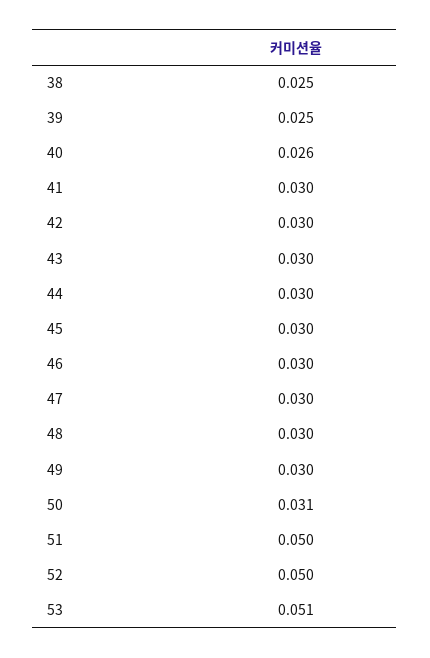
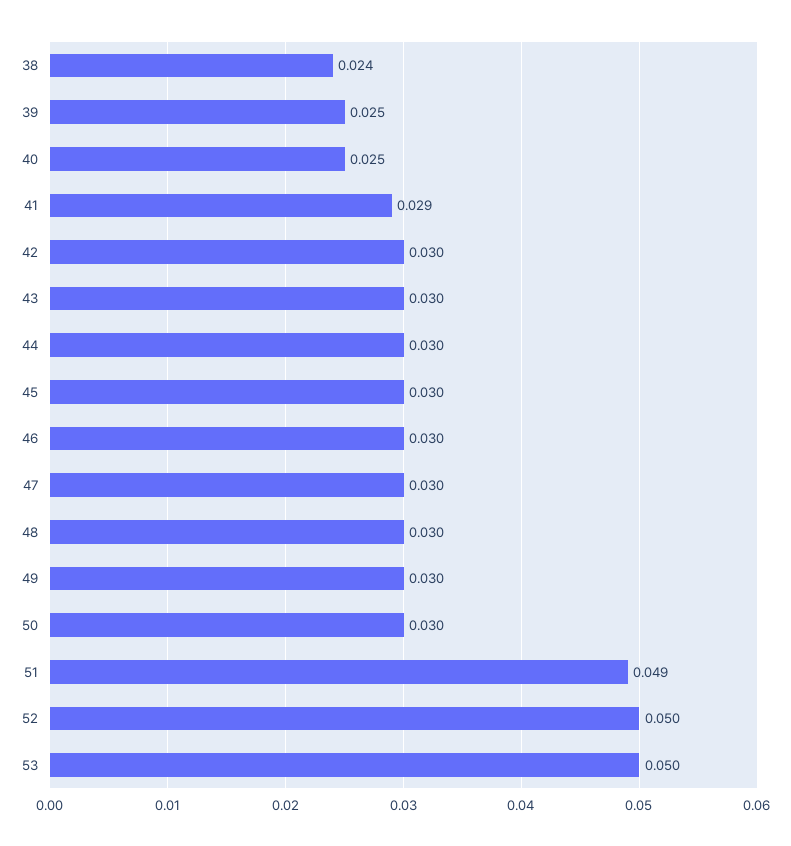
38: 0.025 -> 0.024
40: 0.026 -> 0.025
41: 0.03 -> 0.029
50: 0.031 -> 0.03
51: 0.05 -> 0.049
53: 0.051 -> 0.05

